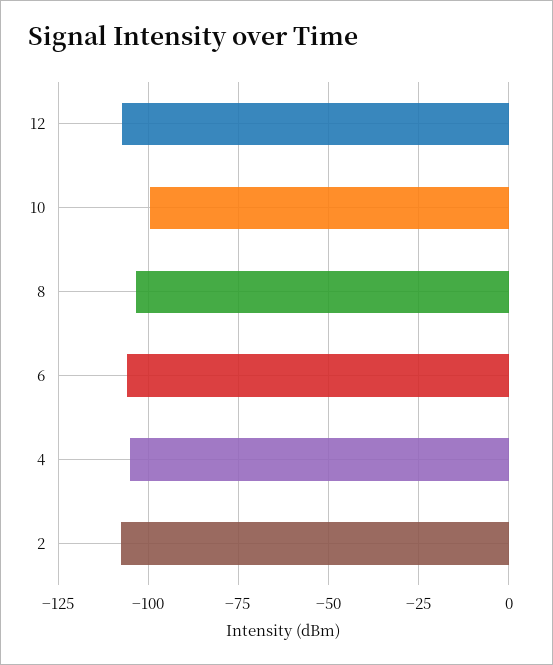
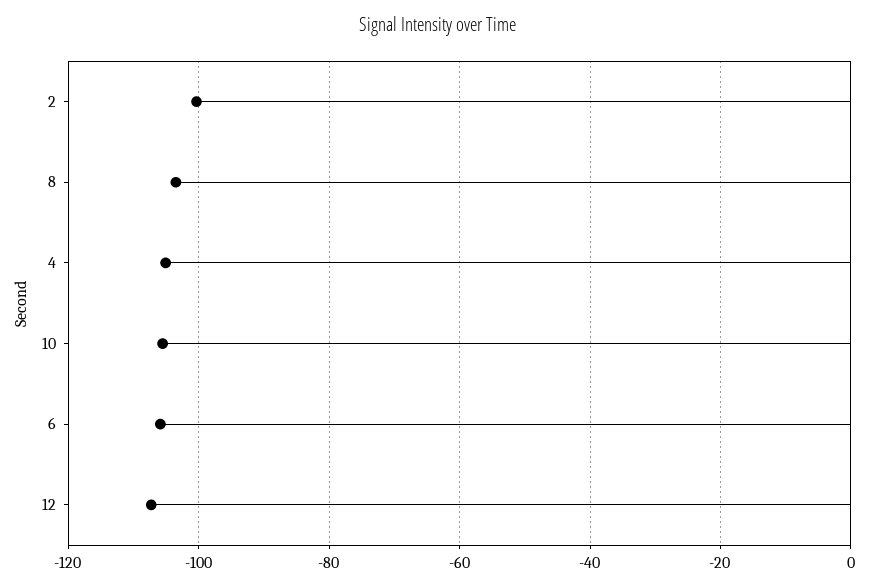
10: -100 -> -106
2: -107.5 -> -100

